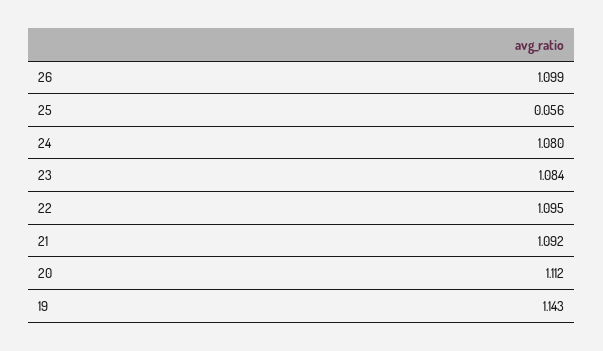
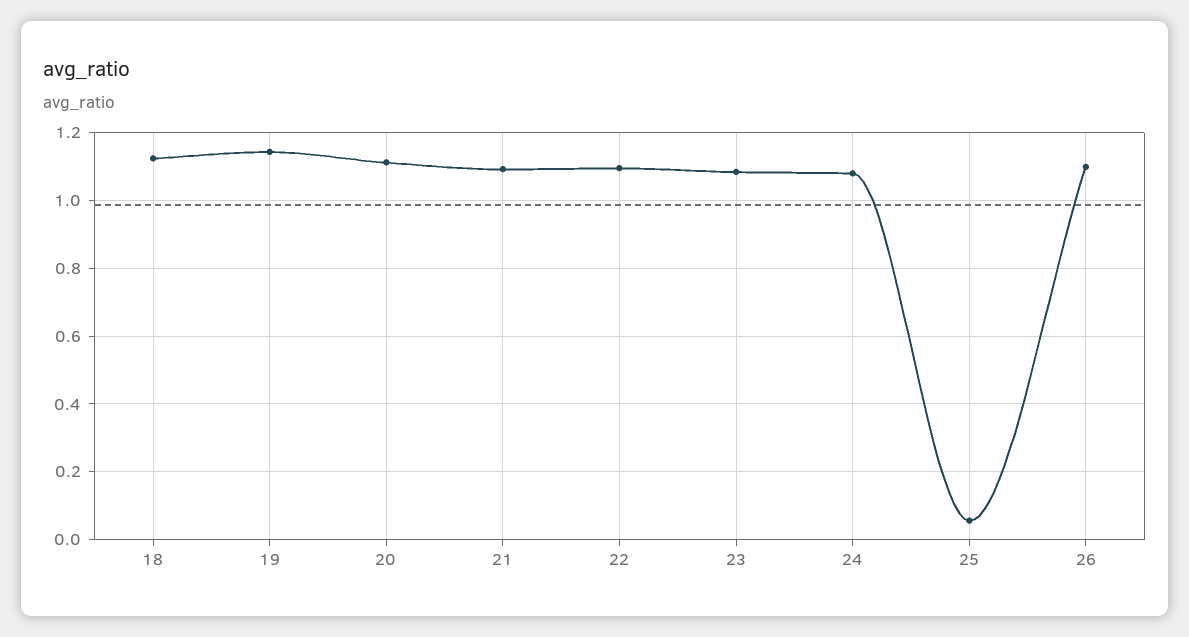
18: none -> 1.12

